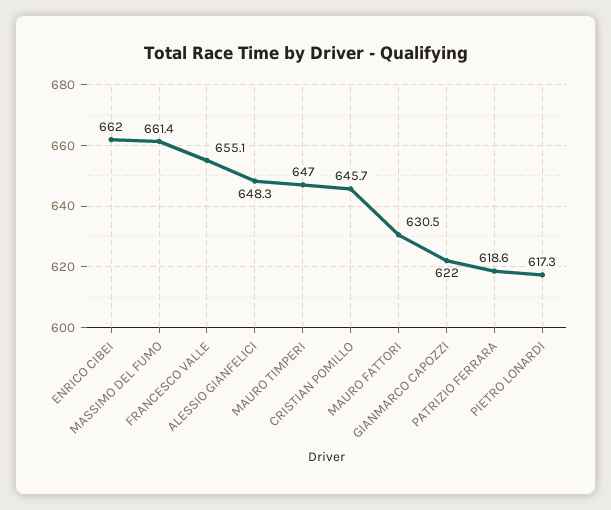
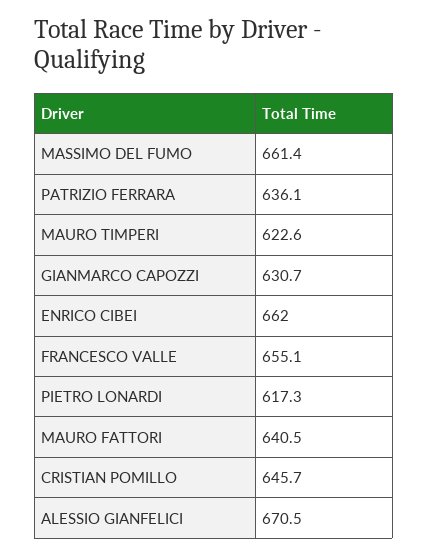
ALESSIO GIANFELICI: 648.3 -> 670.5
MAURO TIMPERI: 647 -> 622.6
MAURO FATTORI: 630.5 -> 640.5
GIANMARCO CAPOZZI: 622 -> 630.7
PATRIZIO FERRARA: 618.6 -> 636.1

